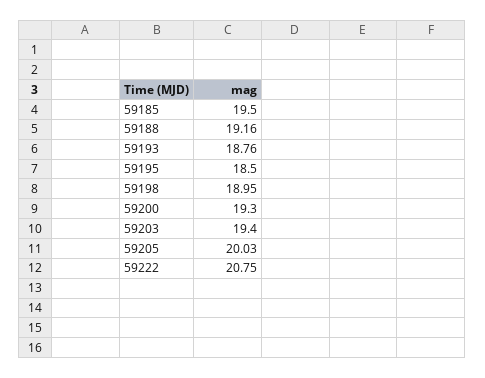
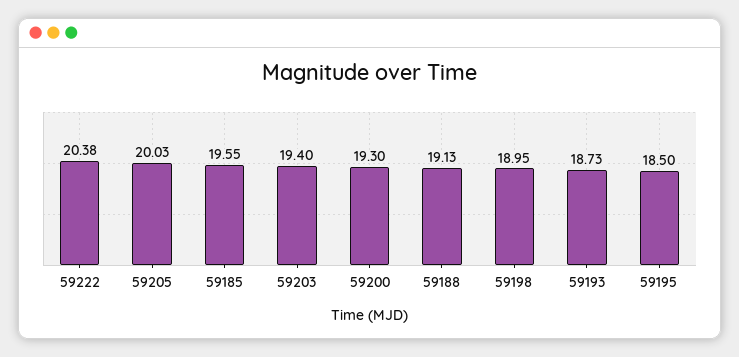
59185: 19.5 -> 19.55
59188: 19.16 -> 19.13
59193: 18.76 -> 18.73
59222: 20.75 -> 20.38

